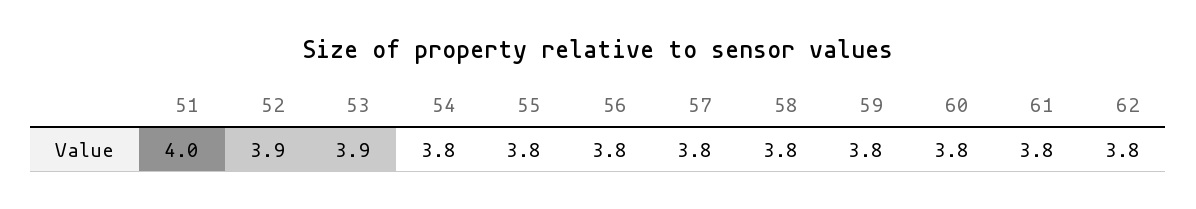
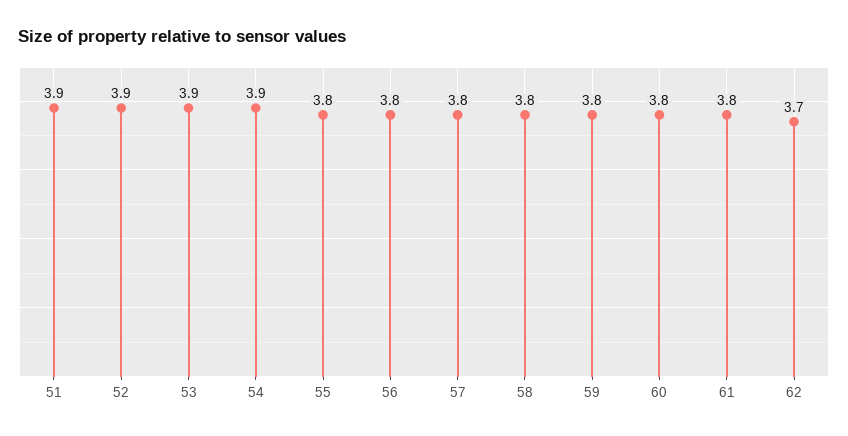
51: 4 -> 3.9
54: 3.8 -> 3.9
62: 3.8 -> 3.7

